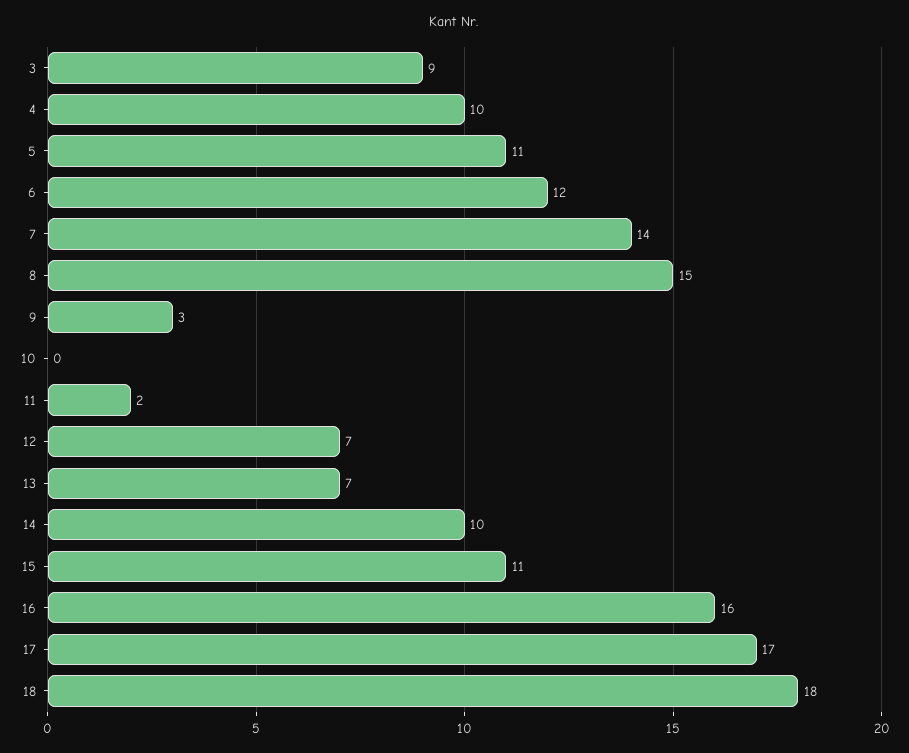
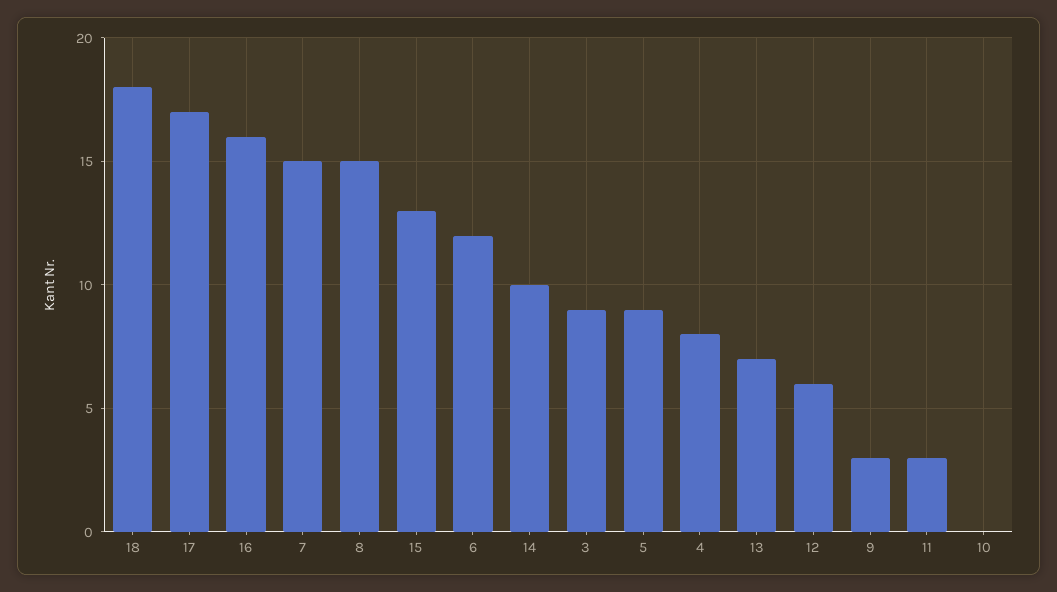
4: 10 -> 8
5: 11 -> 9
7: 14 -> 15
11: 2 -> 3
12: 7 -> 6
15: 11 -> 13

